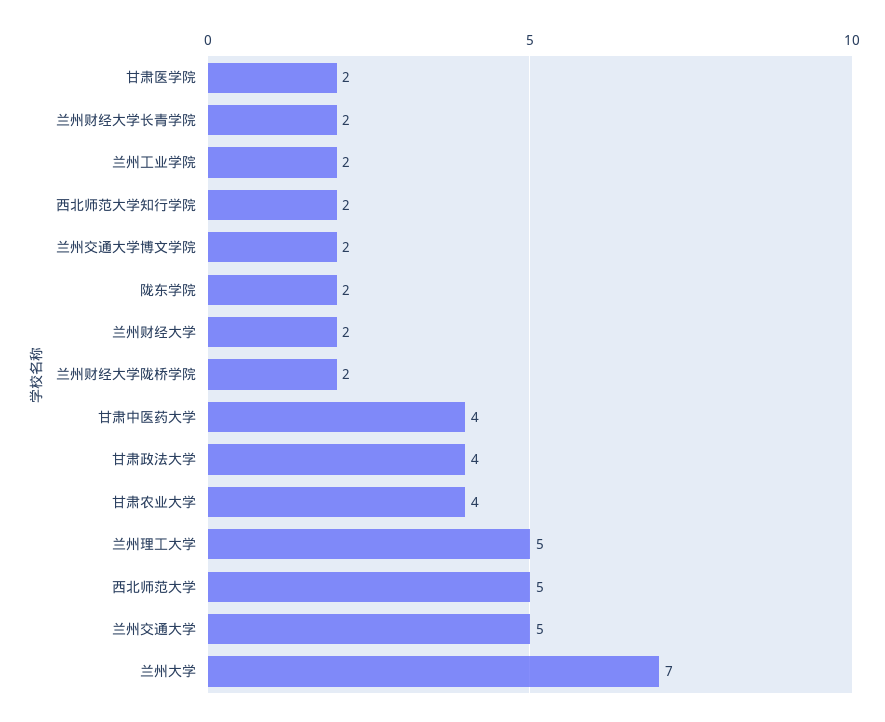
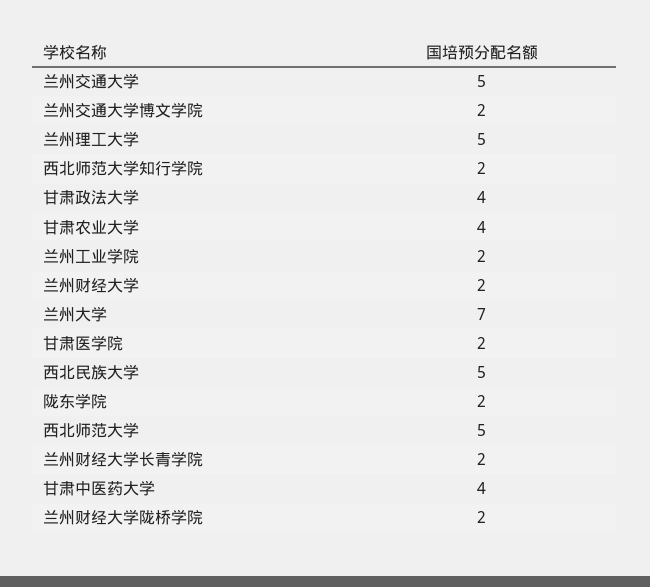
西北民族大学: none -> 5

